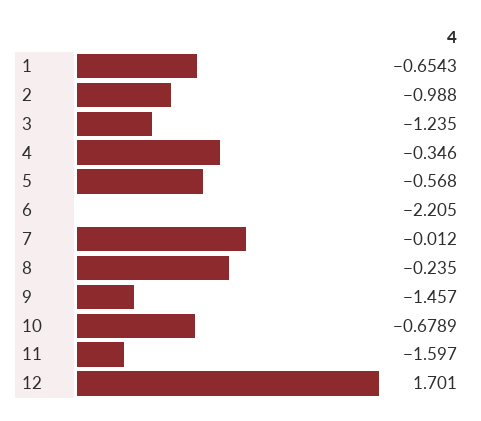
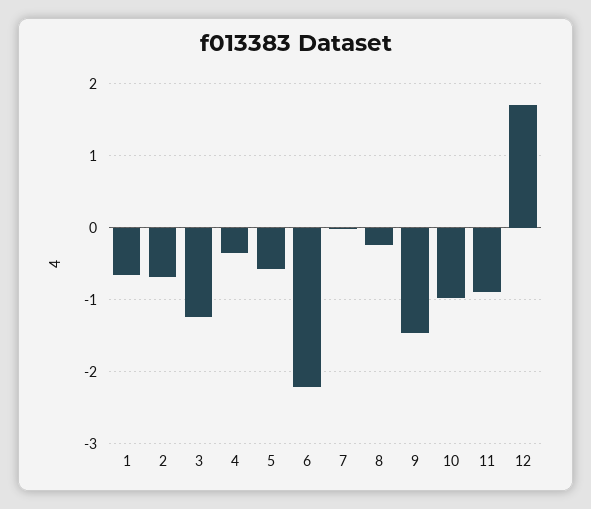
2: -0.988 -> -0.7
10: -0.6789 -> -1
11: -1.597 -> -0.9

